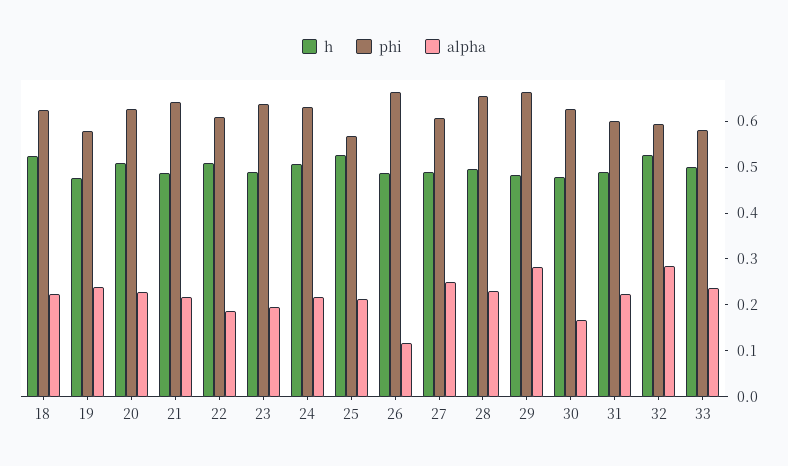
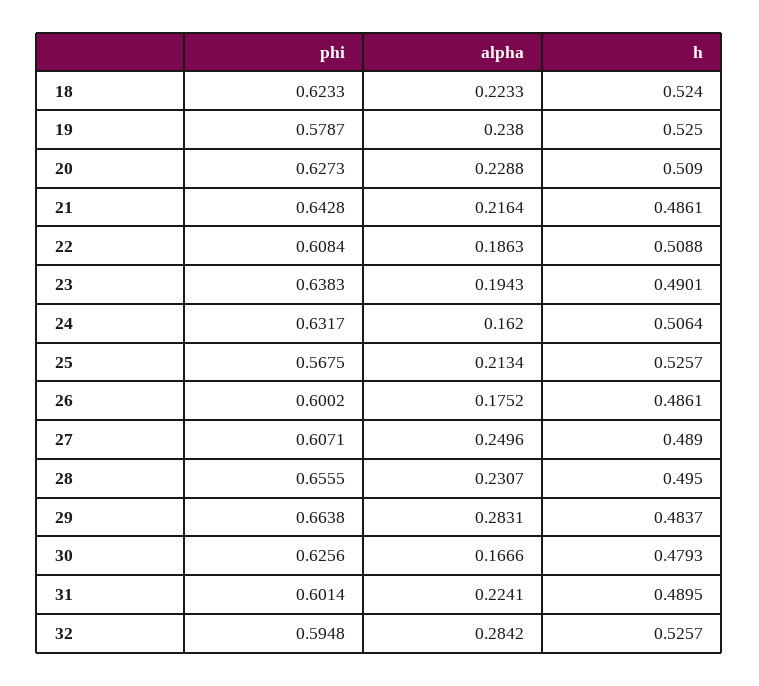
h, 19: 0.48 -> 0.525
alpha, 24: 0.22 -> 0.162
phi, 26: 0.66 -> 0.6002
alpha, 26: 0.12 -> 0.1752
h, 33: 0.5 -> none
phi, 33: 0.58 -> none
alpha, 33: 0.24 -> none

